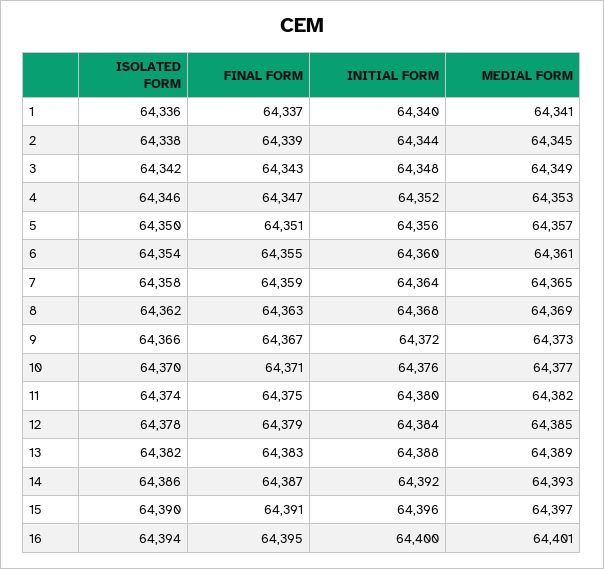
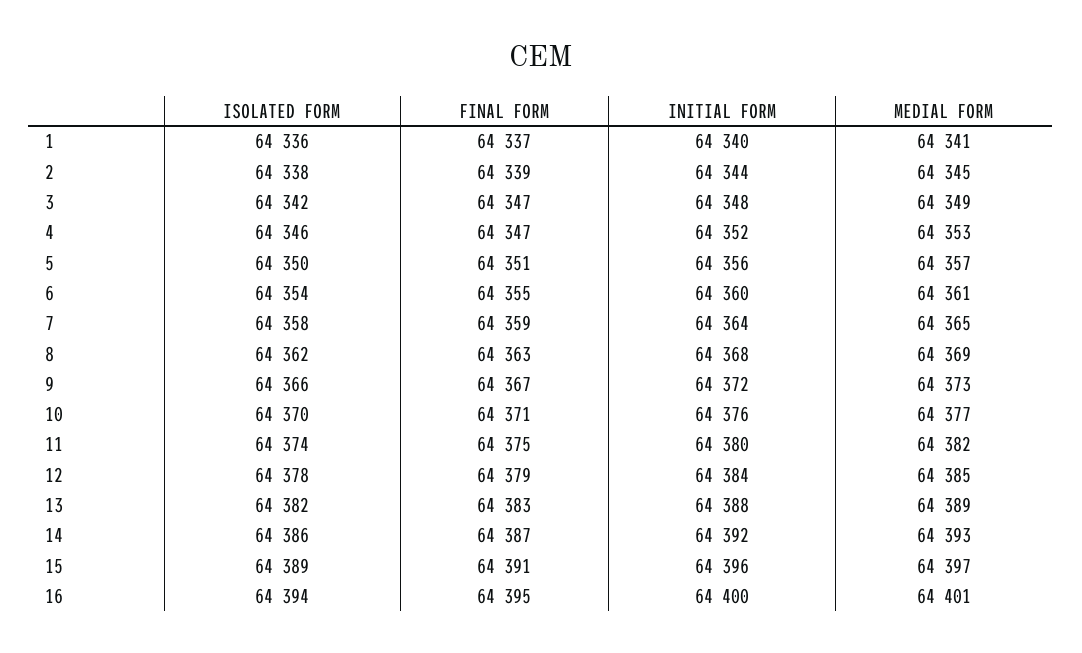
FINAL FORM, 3: 64343 -> 64347
ISOLATED FORM, 15: 64390 -> 64389

